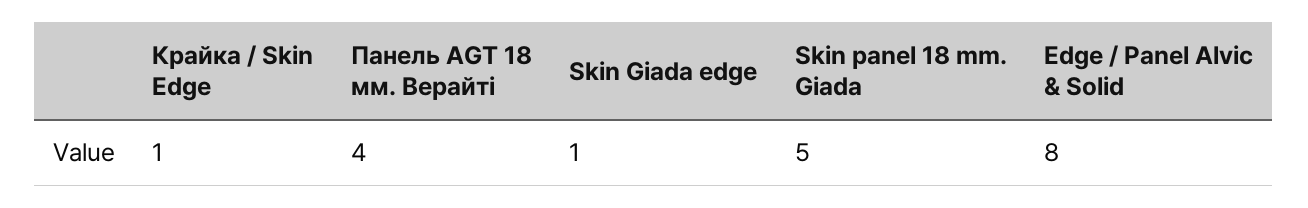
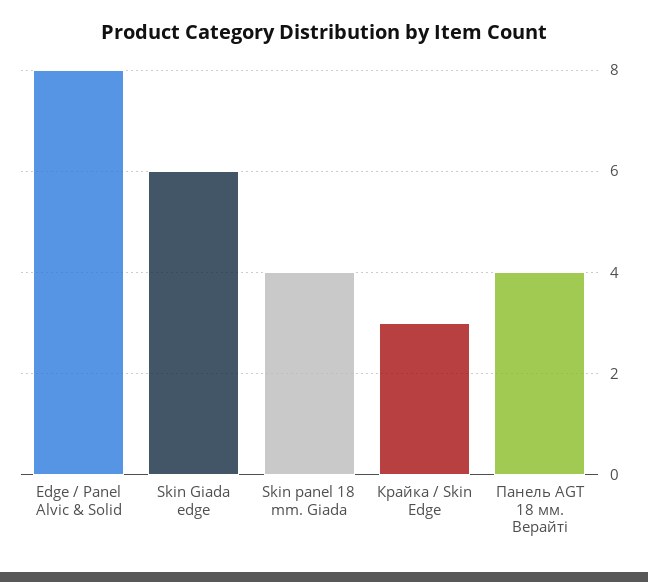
Крайка / Skin Edge: 1 -> 3
Skin Giada edge: 1 -> 6
Skin panel 18 mm. Giada: 5 -> 4

